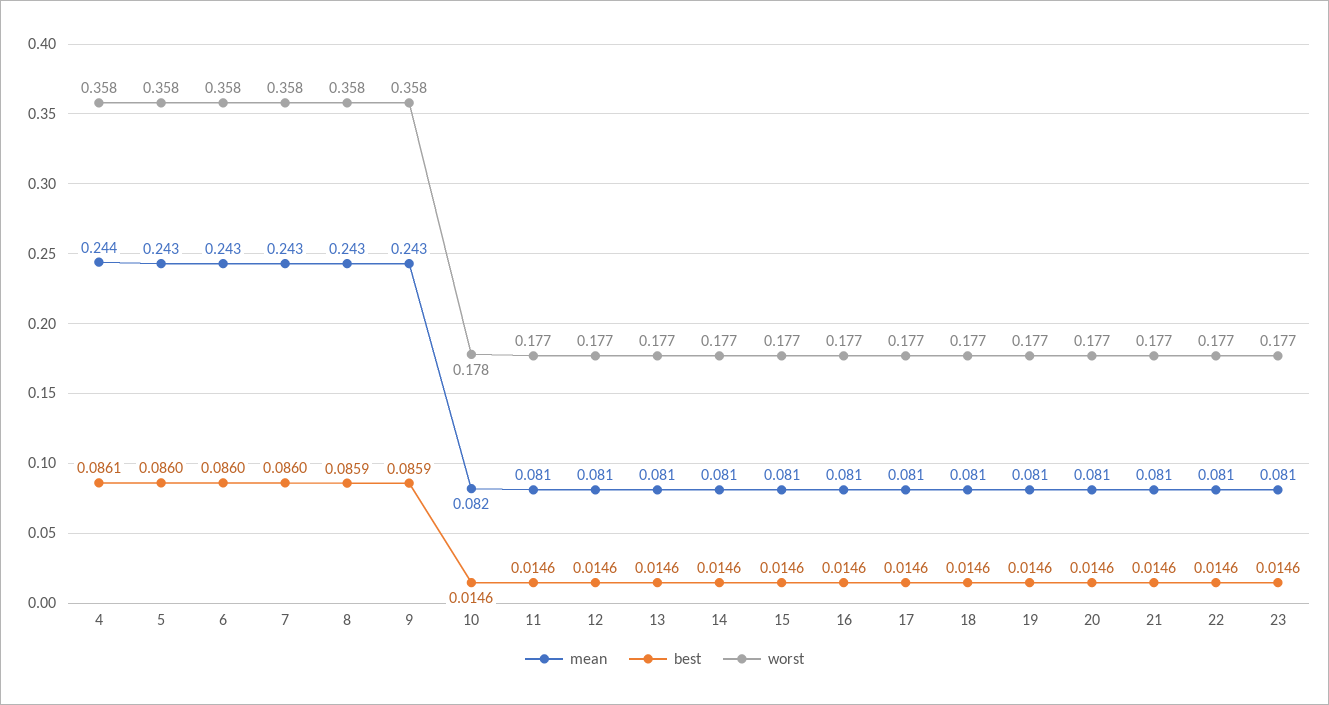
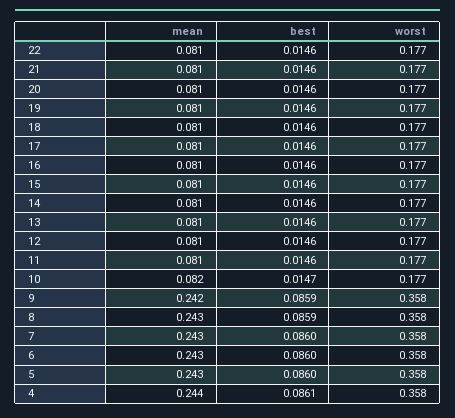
mean, 9: 0.243 -> 0.242
best, 10: 0.0146 -> 0.0147
worst, 10: 0.178 -> 0.177
mean, 23: 0.081 -> none
best, 23: 0.0146 -> none
worst, 23: 0.177 -> none

